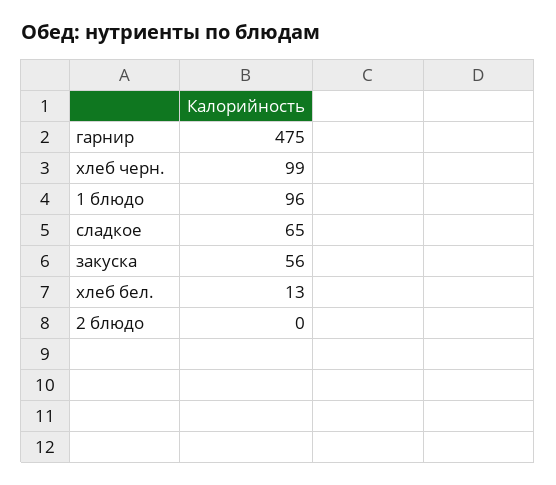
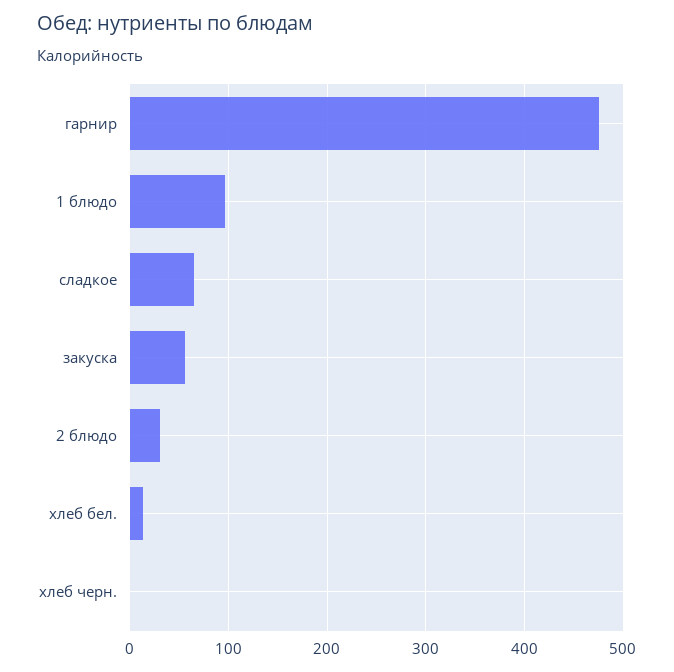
хлеб черн.: 99 -> 0
2 блюдо: 0 -> 30

